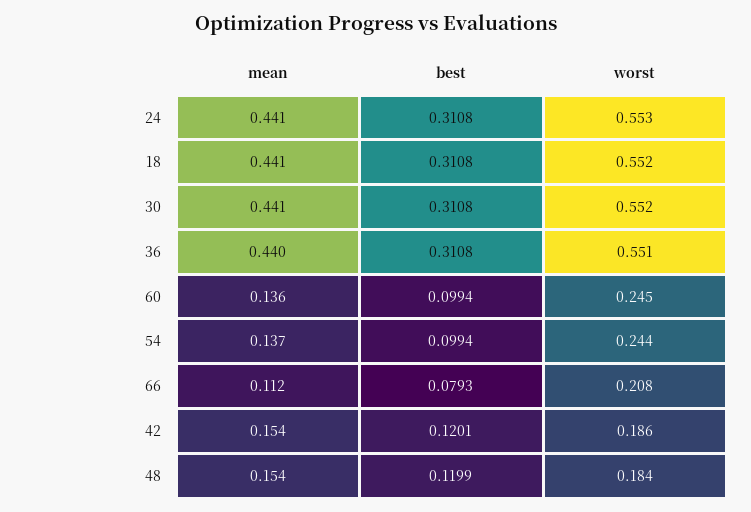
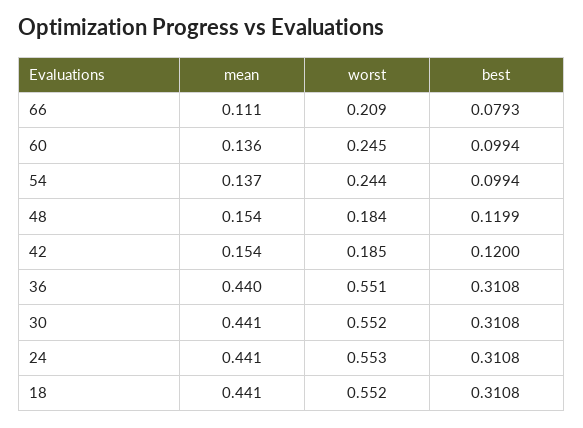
mean, 66: 0.112 -> 0.111
worst, 66: 0.208 -> 0.209
best, 42: 0.1201 -> 0.12
worst, 42: 0.186 -> 0.185

